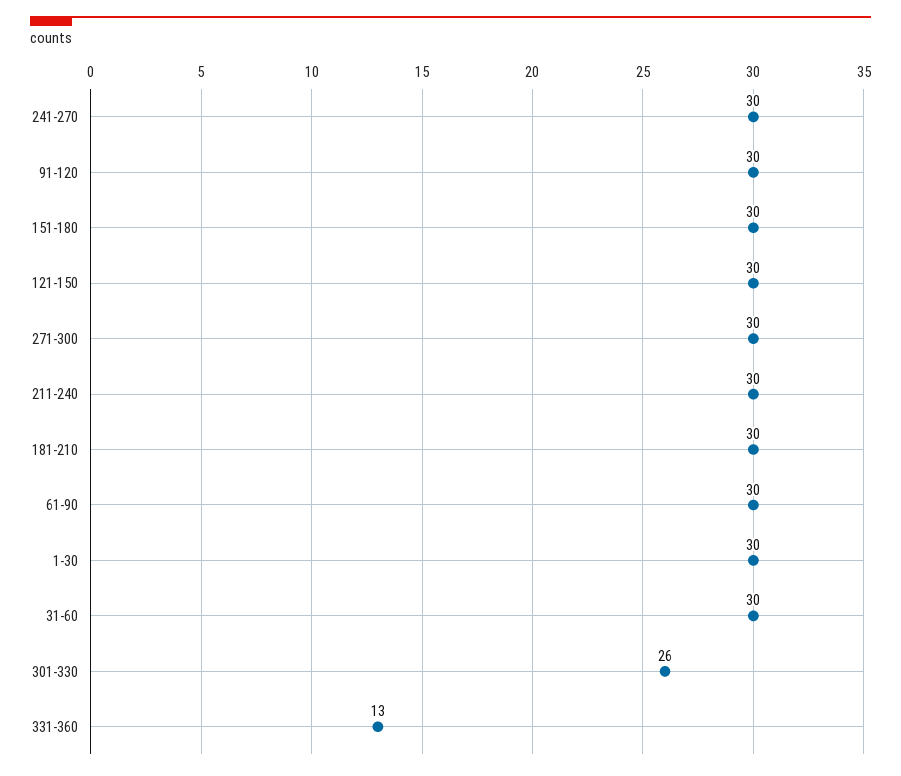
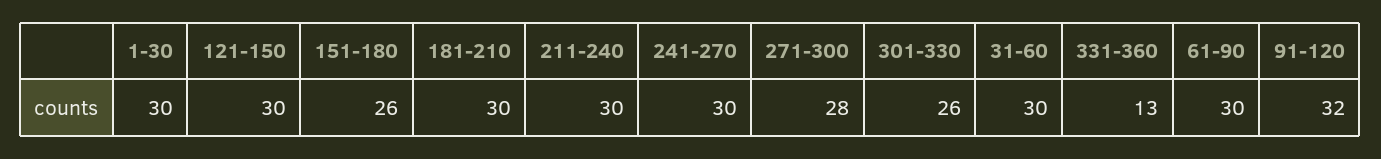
91-120: 30 -> 32
151-180: 30 -> 26
271-300: 30 -> 28

